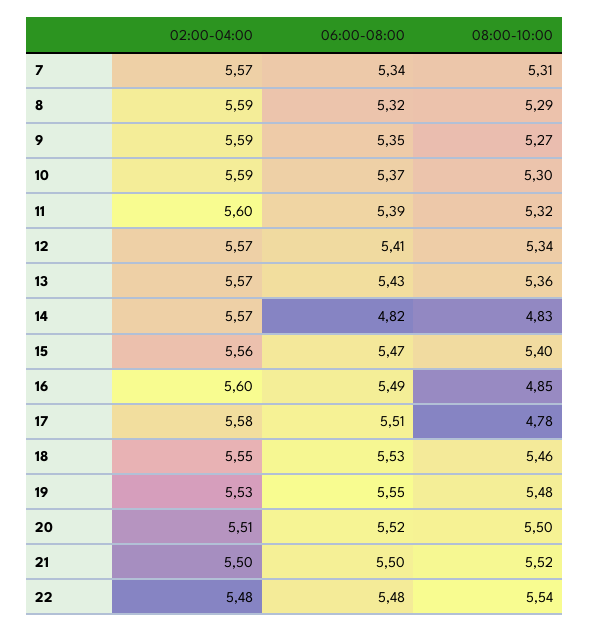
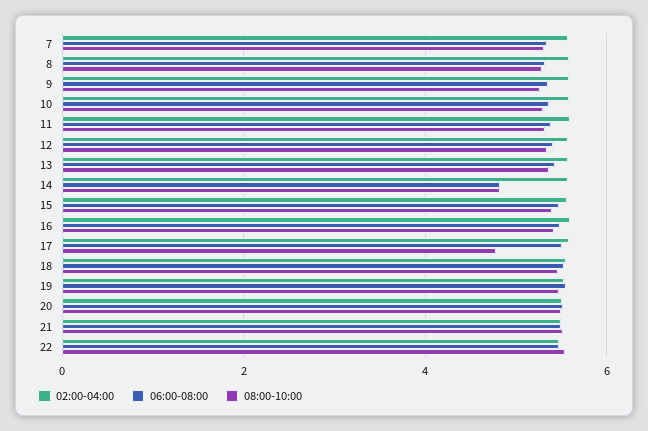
08:00-10:00, 16: 4.85 -> 5.4

